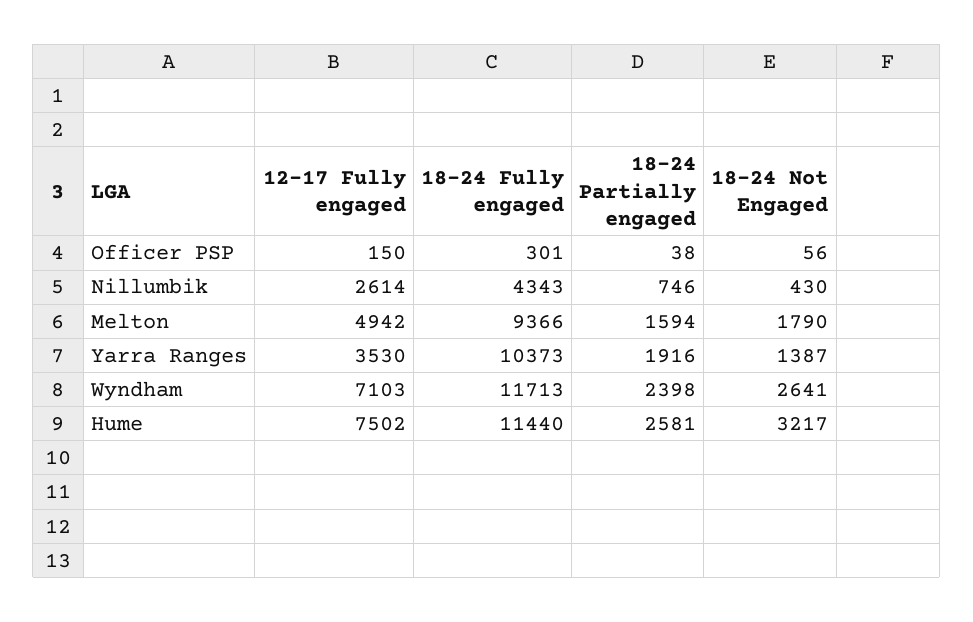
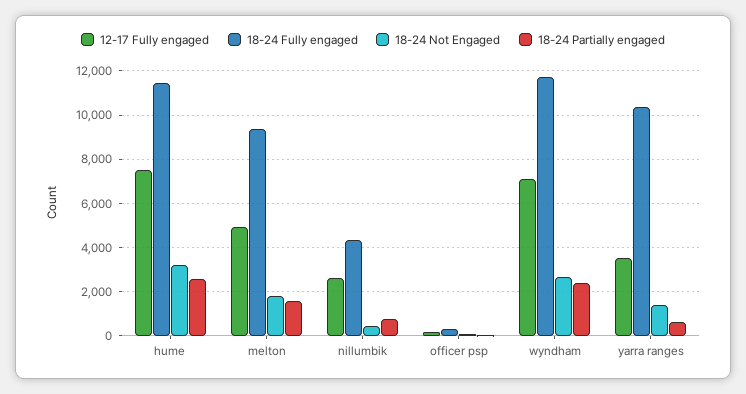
18-24 Partially engaged, Yarra Ranges: 1916 -> 500

